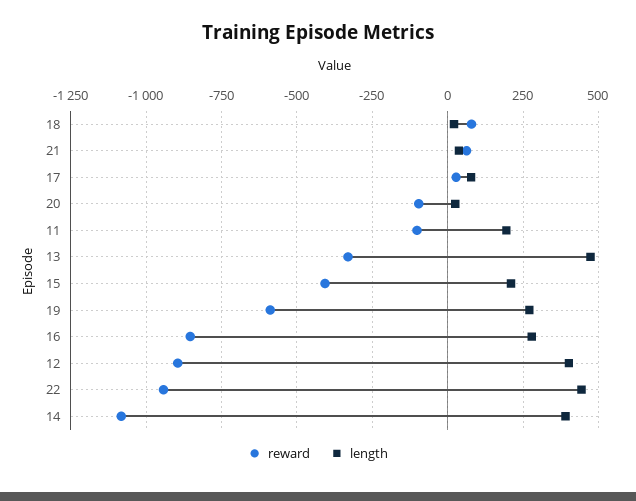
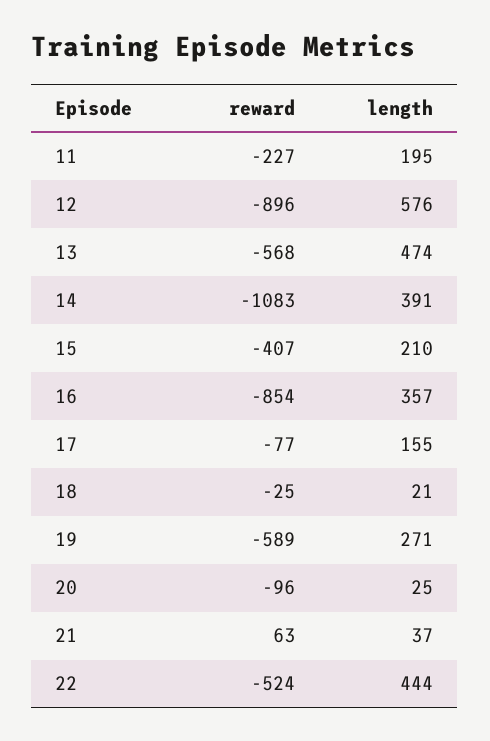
reward, 18: 75 -> -25
reward, 17: 25 -> -77
length, 17: 75 -> 155
reward, 11: -100 -> -227
reward, 13: -325 -> -568
length, 16: 275 -> 357
length, 12: 400 -> 576
reward, 22: -950 -> -524

